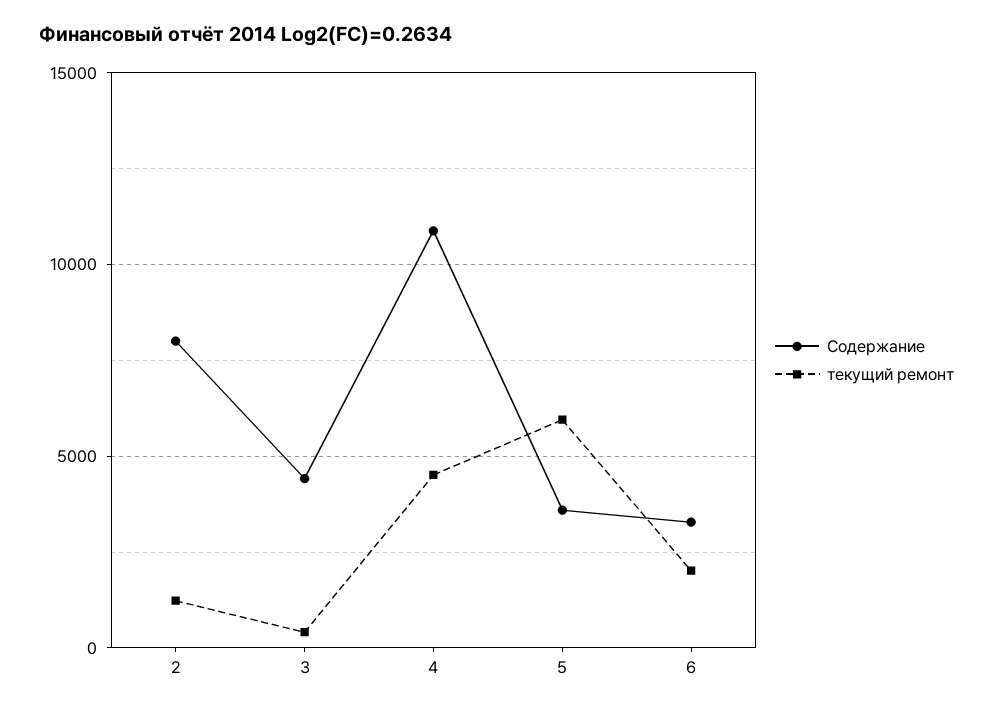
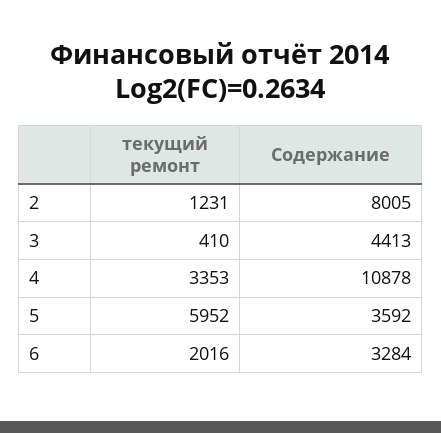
текущий ремонт, 4: 4500 -> 3353

